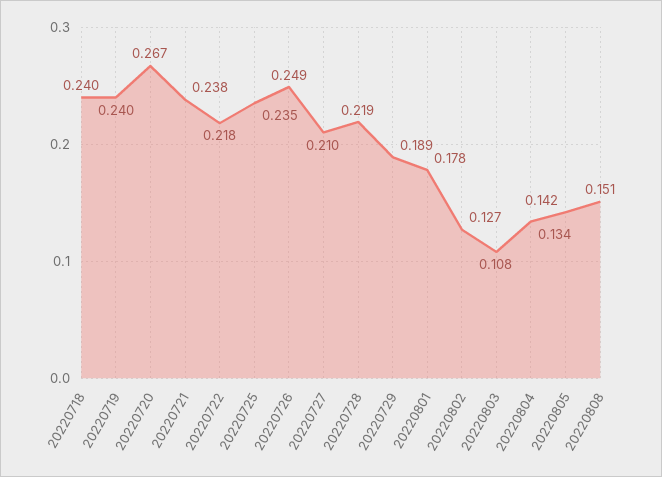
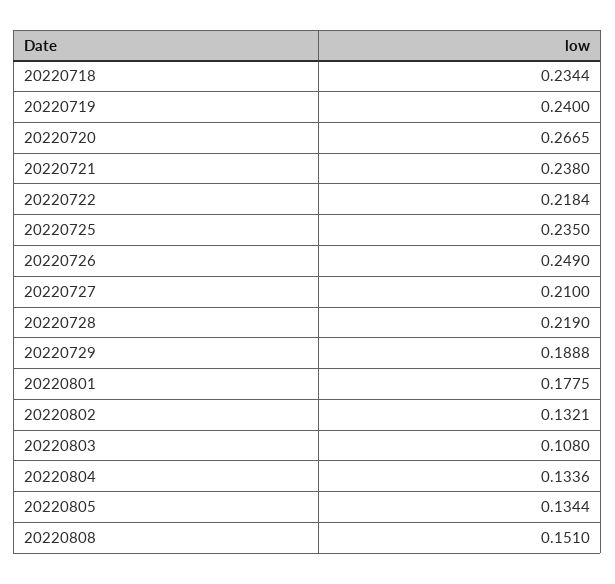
20220718: 0.24 -> 0.2344
20220802: 0.127 -> 0.1321
20220805: 0.142 -> 0.1344

